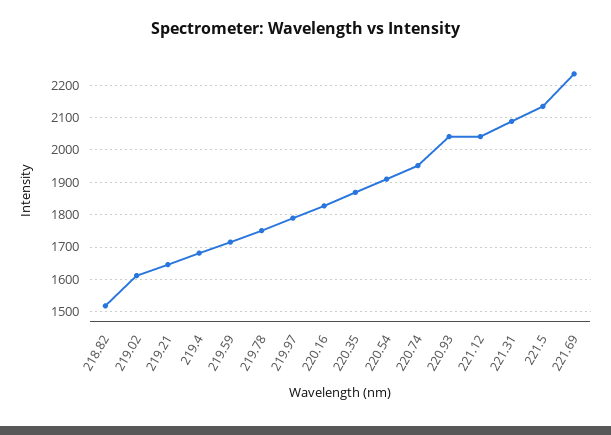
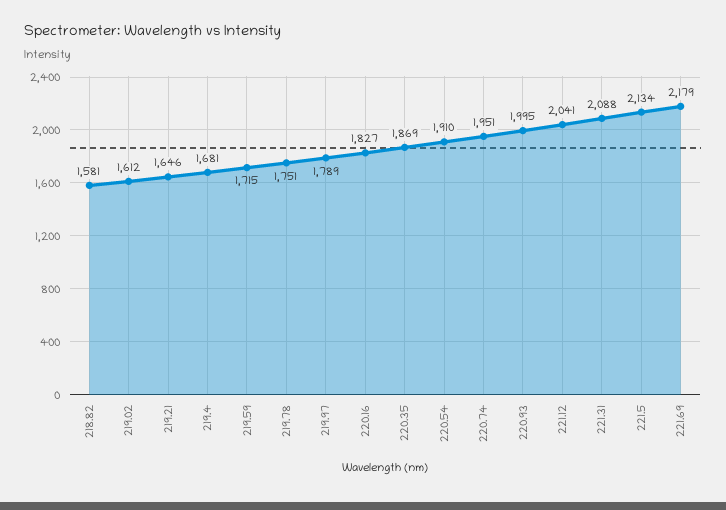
218.82: 1520 -> 1581
220.93: 2040 -> 1995
221.69: 2240 -> 2179

